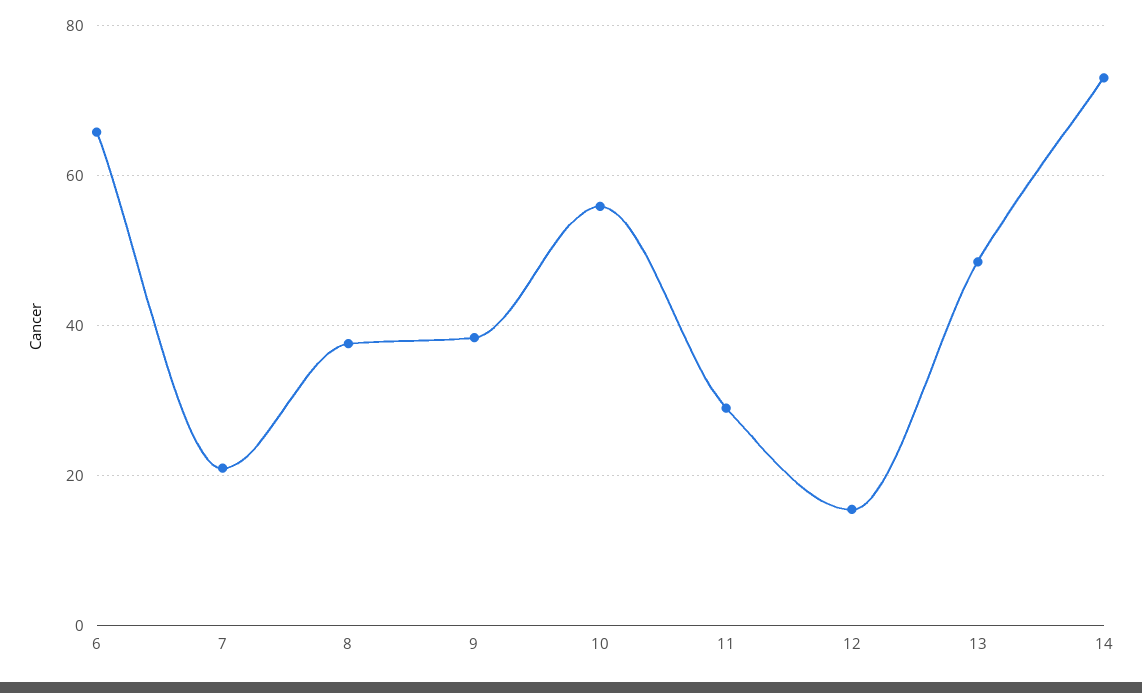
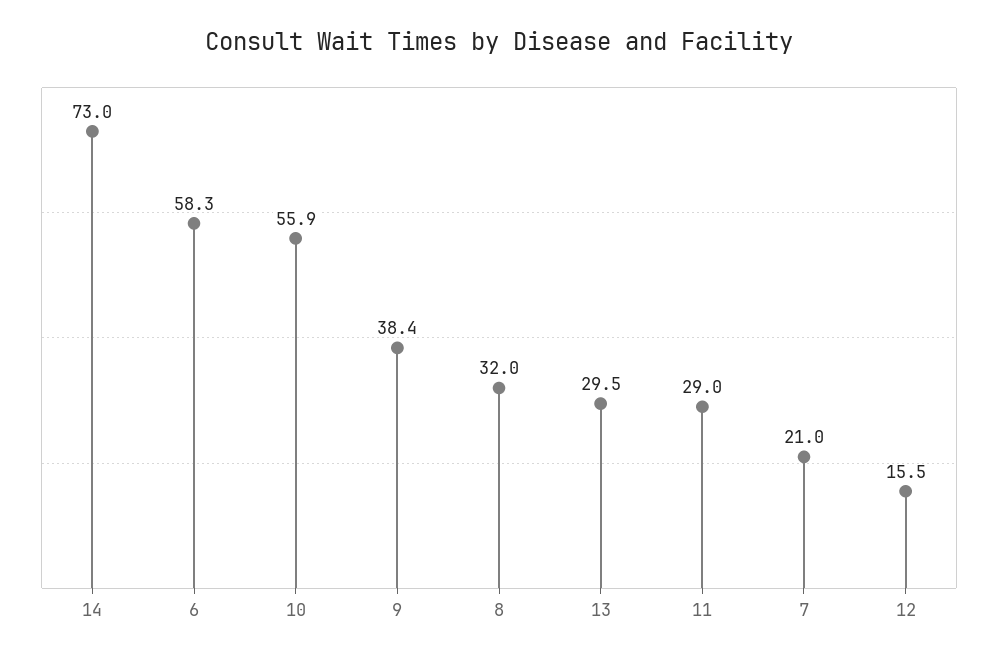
6: 66 -> 58.3
8: 38 -> 32
13: 48 -> 29.5

